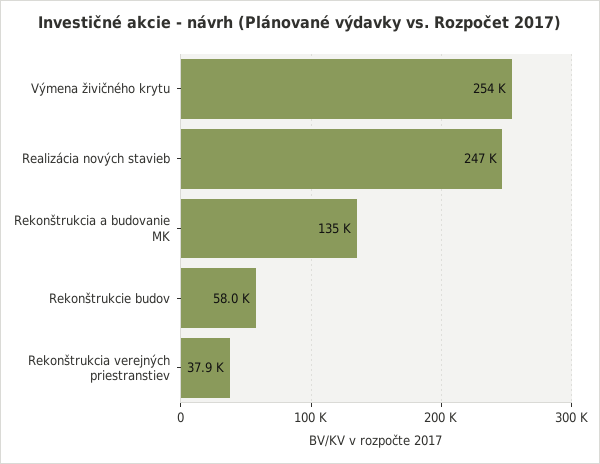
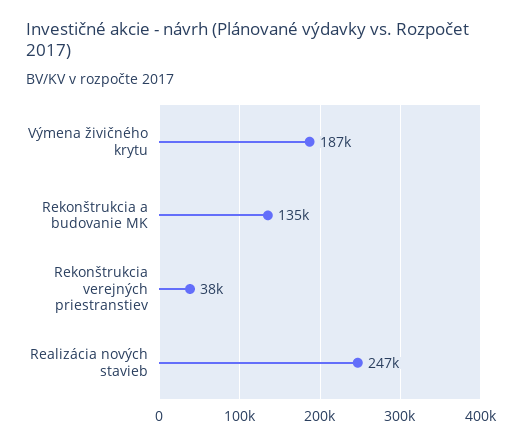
Výmena živičného krytu: 254000 -> 187000
Rekonštrukcie budov: 58000 -> none

